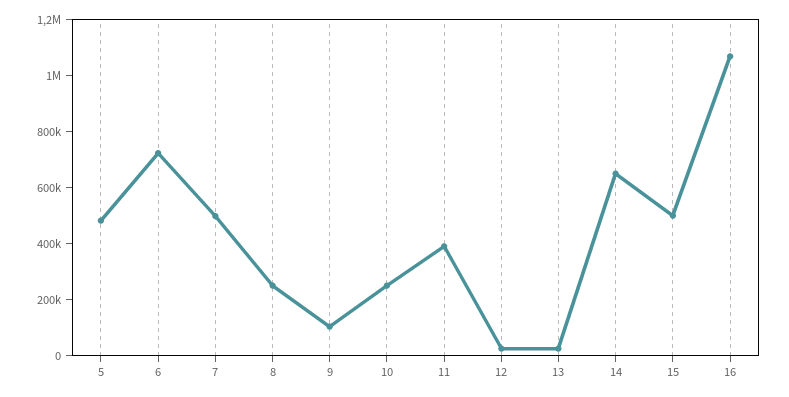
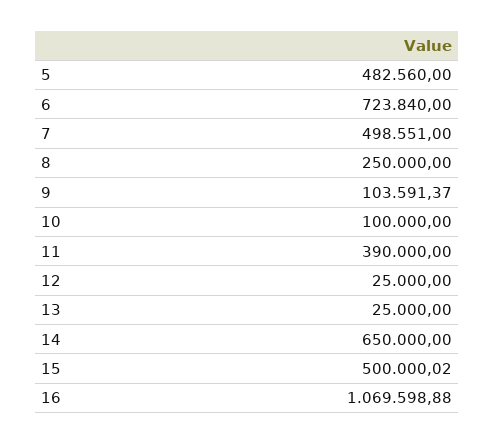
10: 250000 -> 100000

